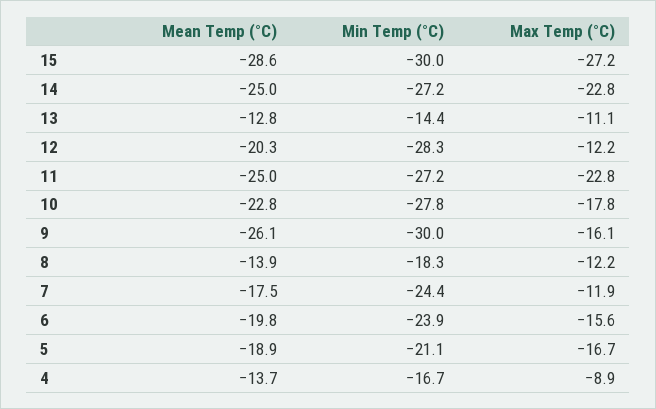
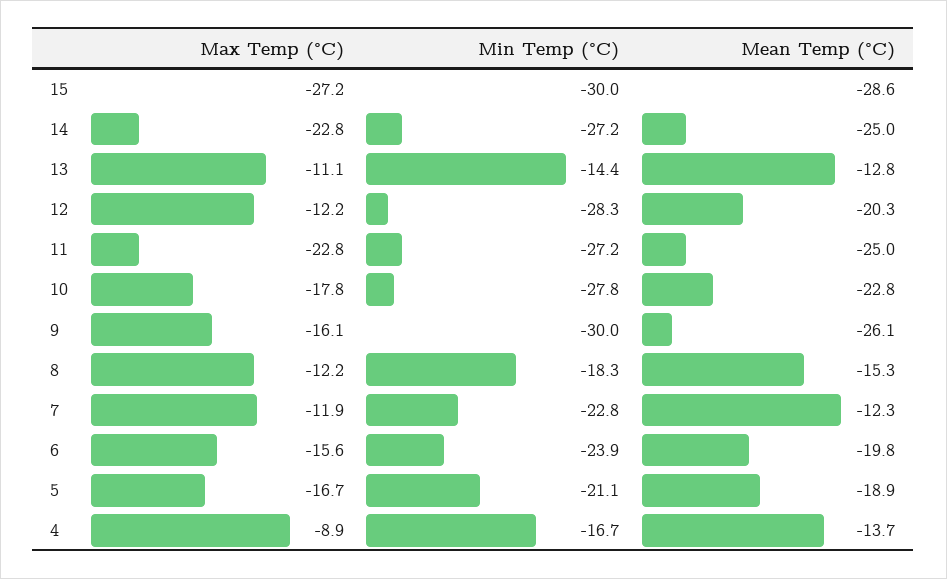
Mean Temp (°C), 8: -13.9 -> -15.3
Mean Temp (°C), 7: -17.5 -> -12.3
Min Temp (°C), 7: -24.4 -> -22.8

